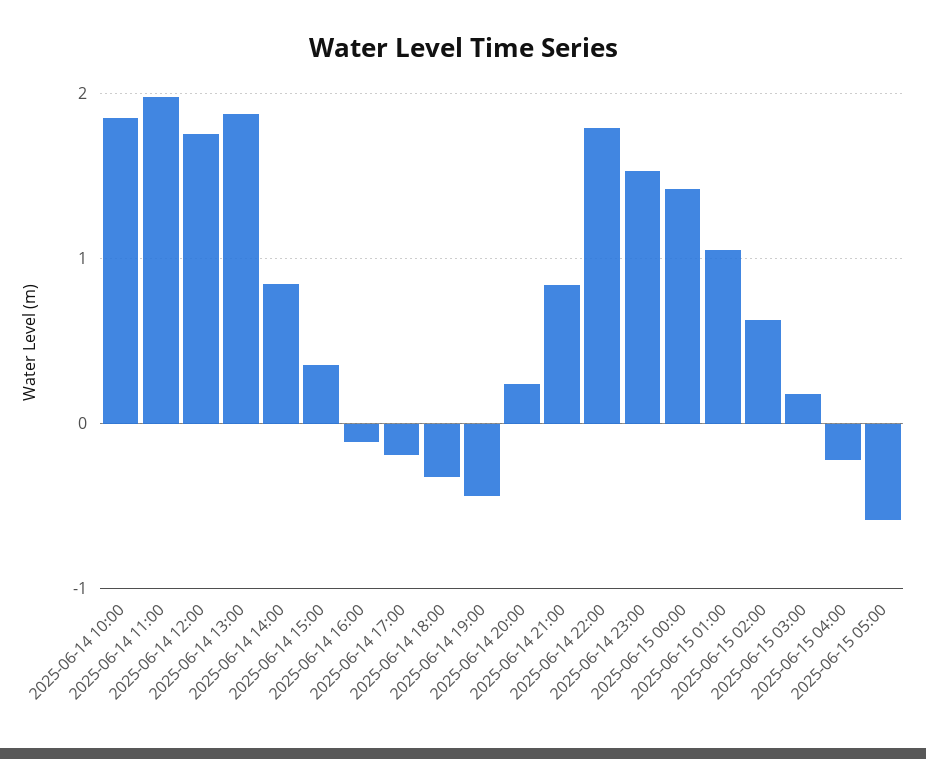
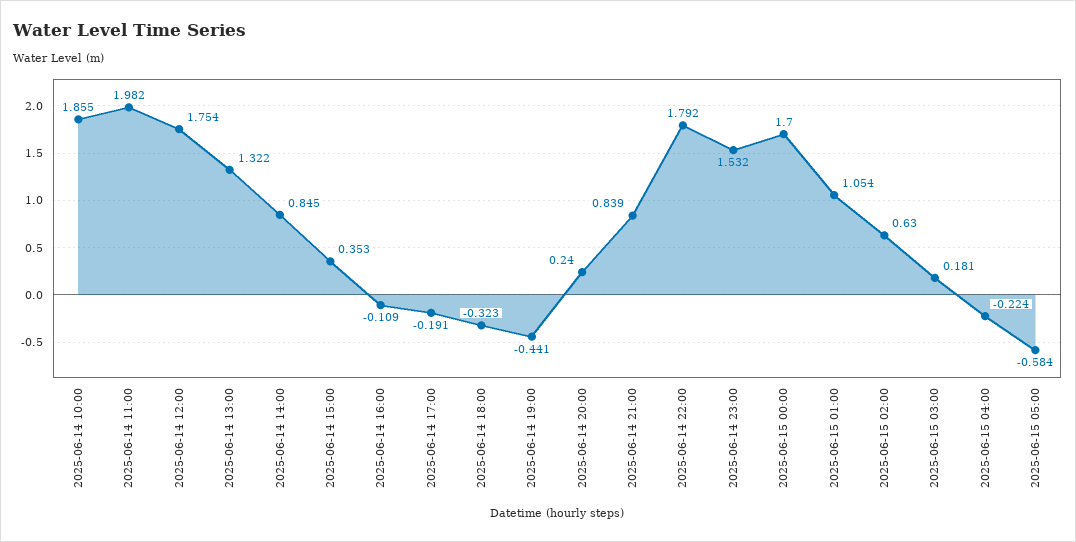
2025-06-14 13:00: 1.9 -> 1.322
2025-06-15 00:00: 1.4 -> 1.7

